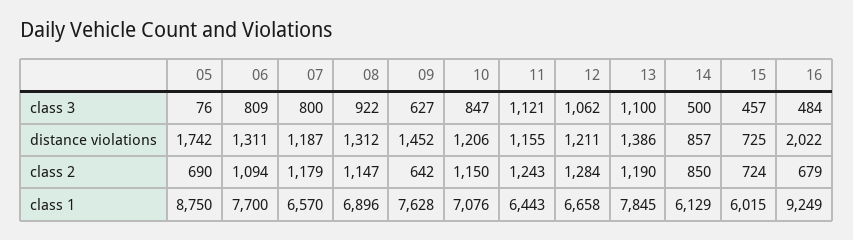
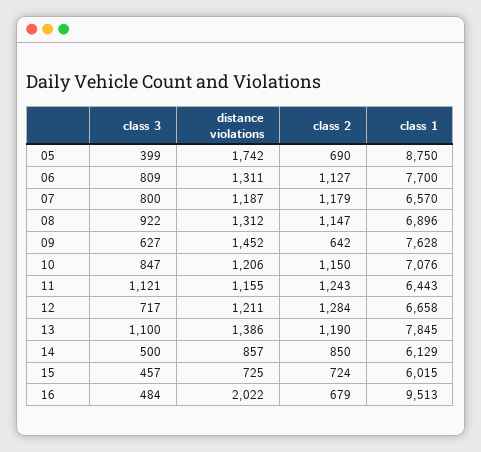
05, class 3: 76 -> 399
12, class 3: 1062 -> 717
06, class 2: 1094 -> 1127
16, class 1: 9249 -> 9513

